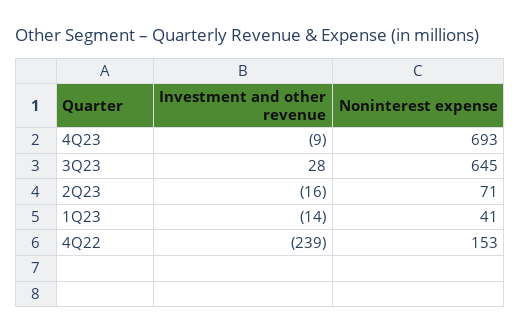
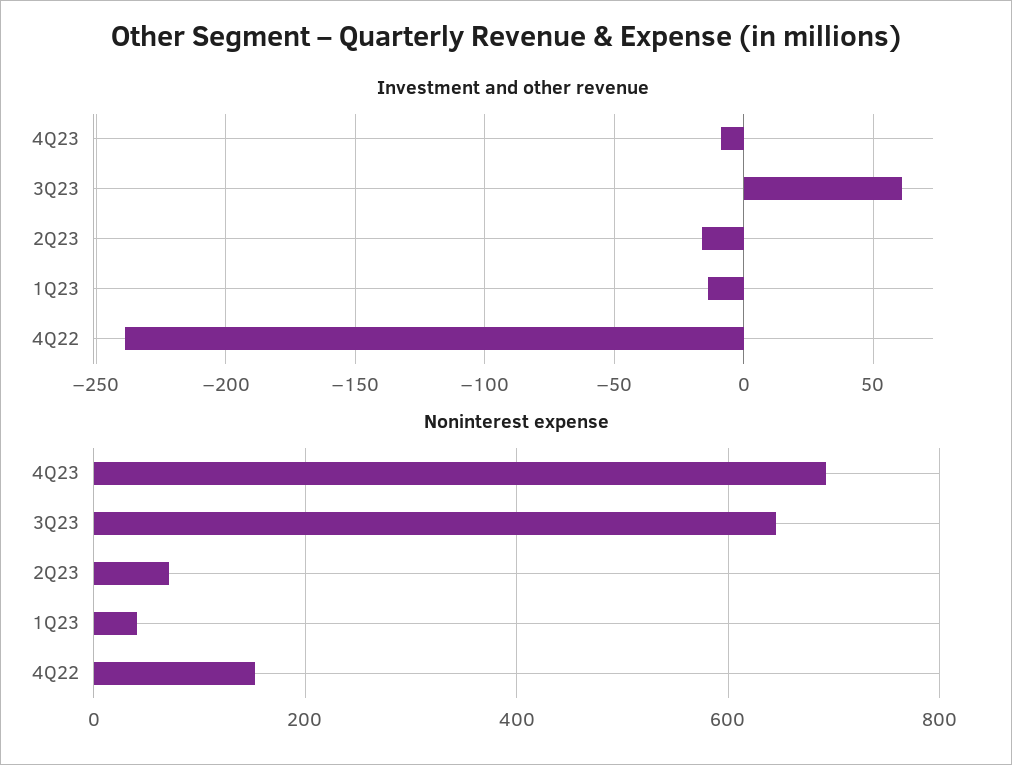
Investment and other revenue, 3Q23: 28 -> 60

